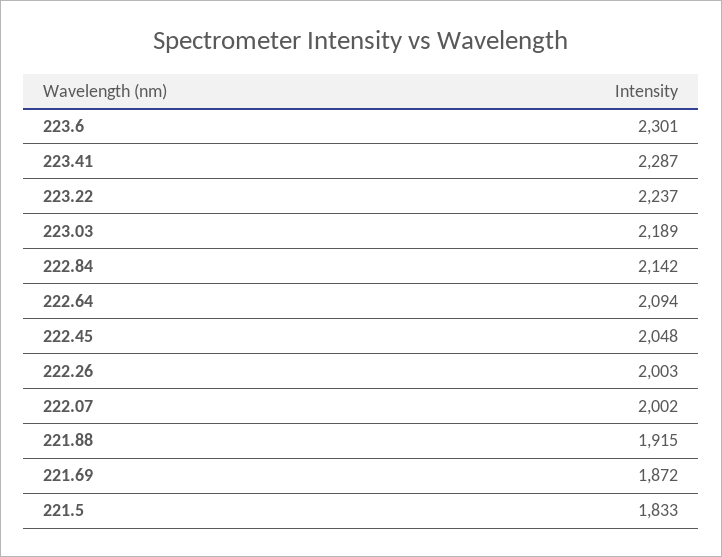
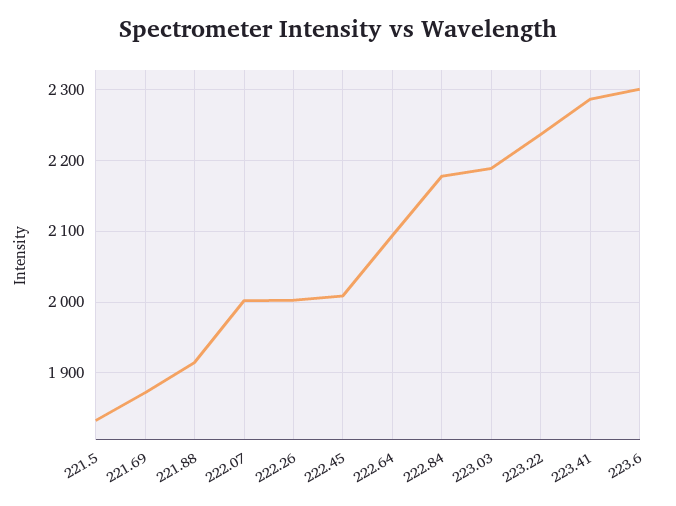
222.84: 2142 -> 2180
222.45: 2048 -> 2010

